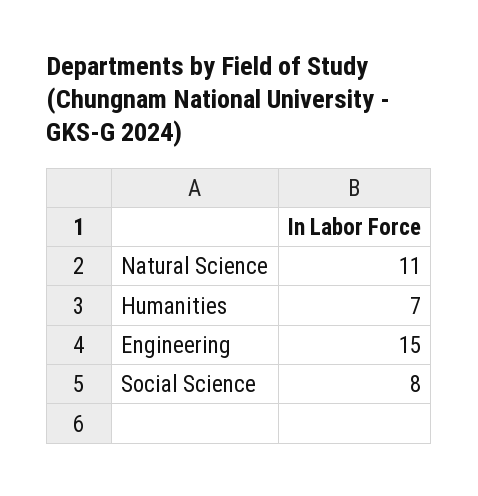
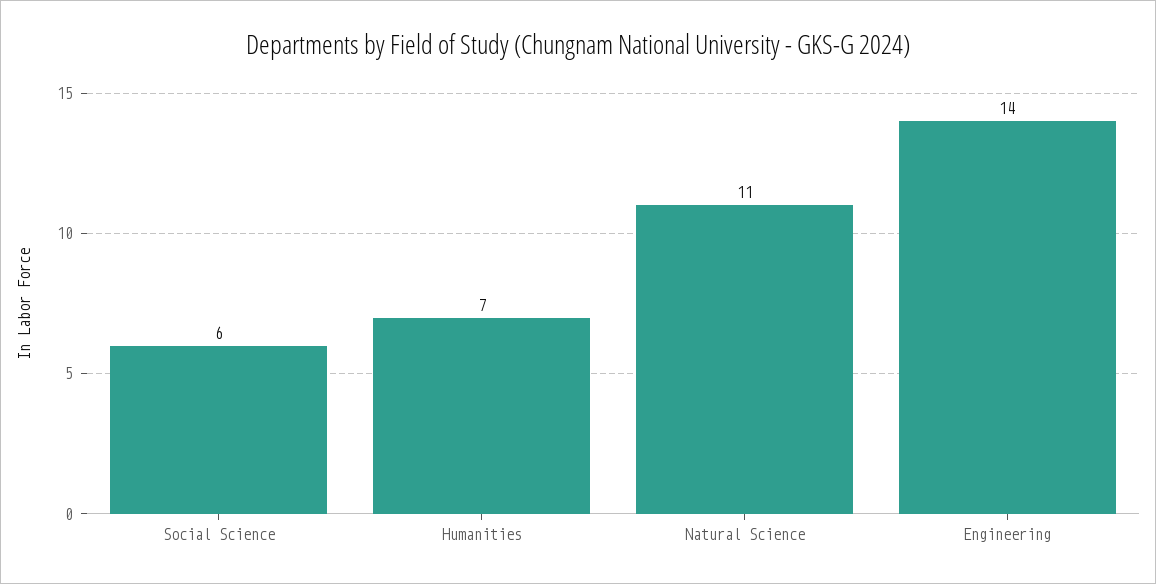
Engineering: 15 -> 14
Social Science: 8 -> 6

